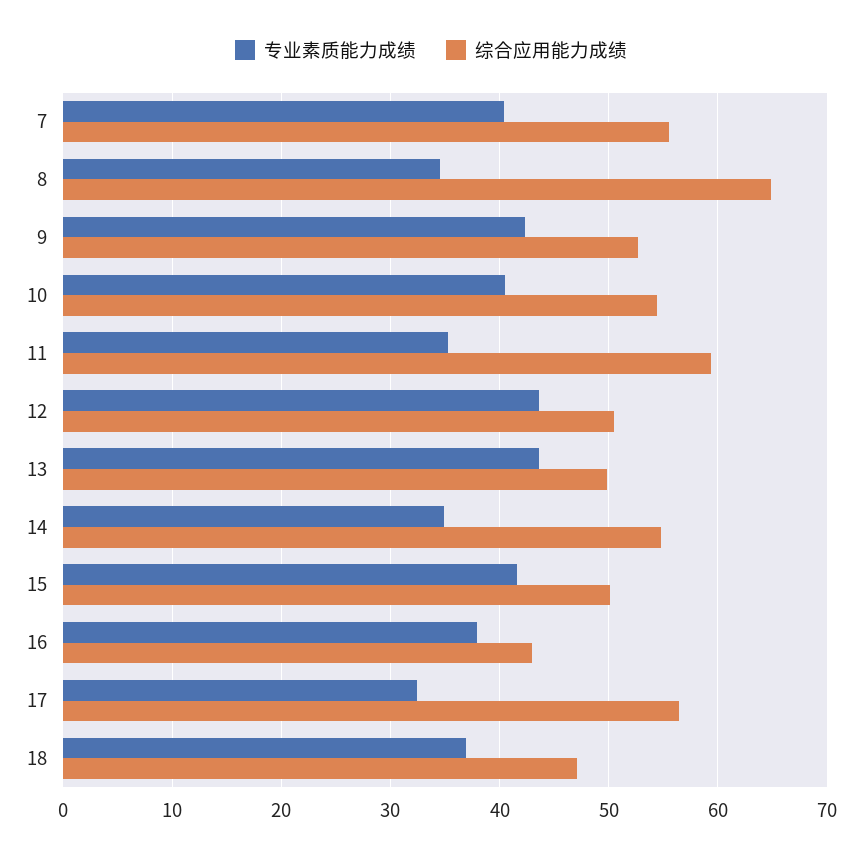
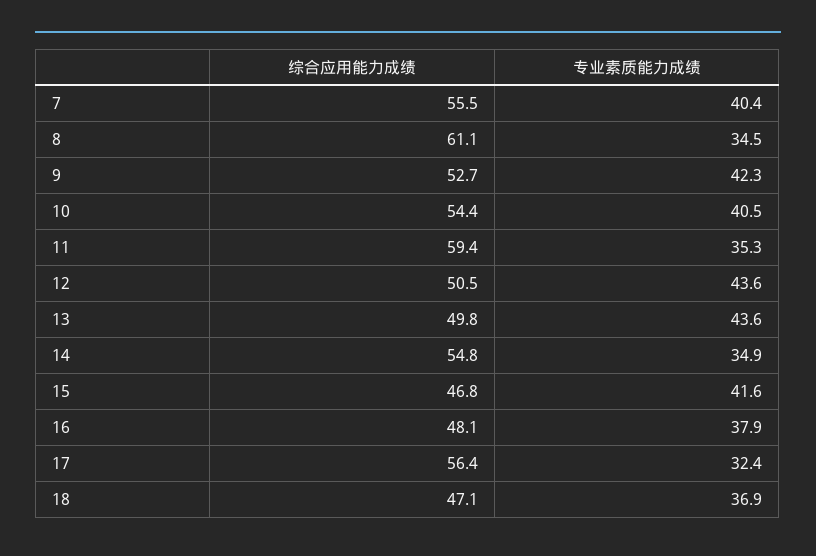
综合应用能力成绩, 8: 65 -> 61.1
综合应用能力成绩, 15: 50 -> 46.8
综合应用能力成绩, 16: 43 -> 48.1

